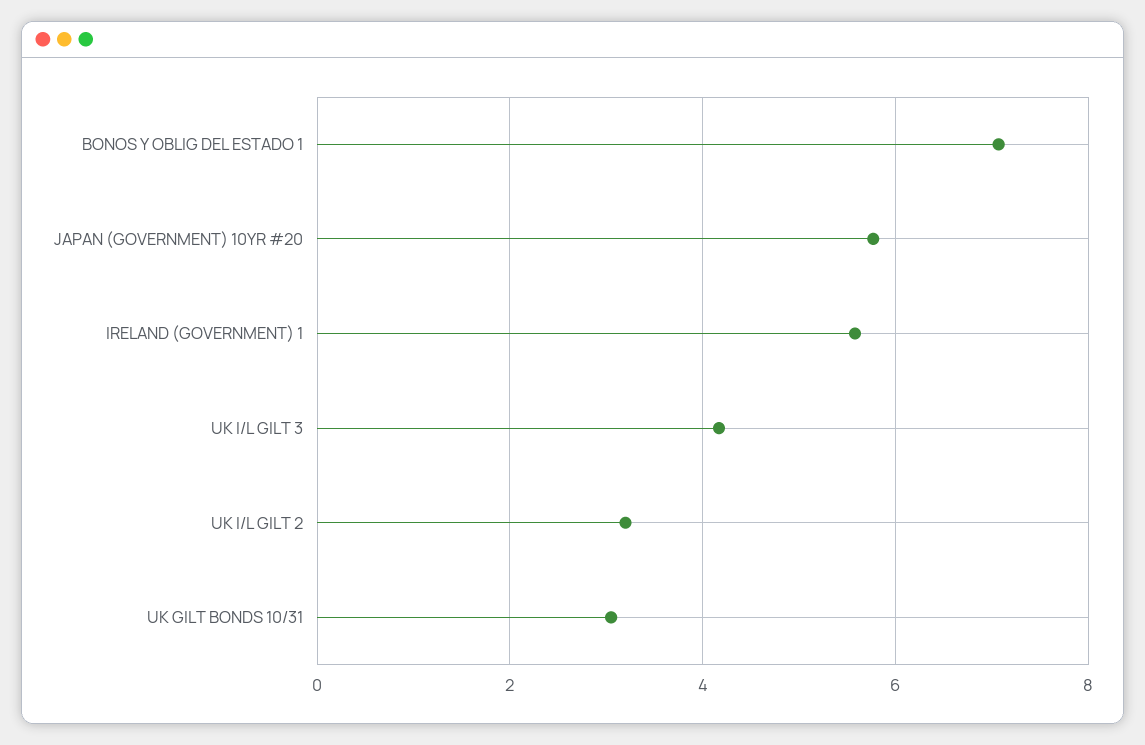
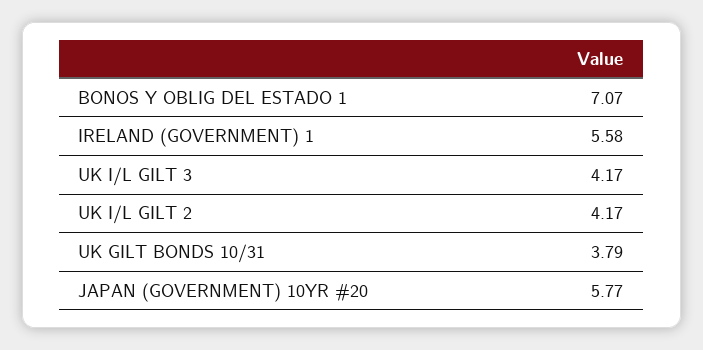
UK I/L GILT 2: 3.2 -> 4.17
UK GILT BONDS 10/31: 3 -> 3.79

